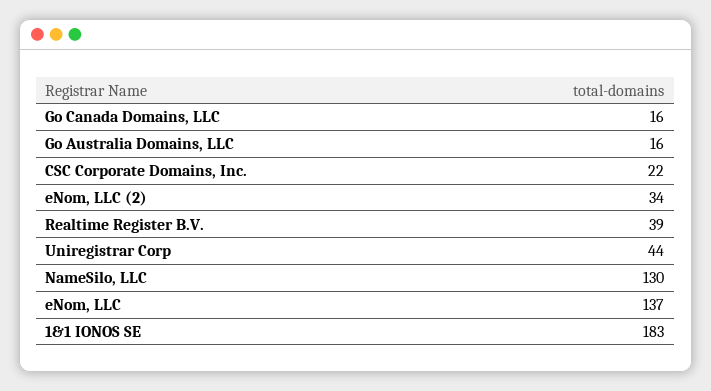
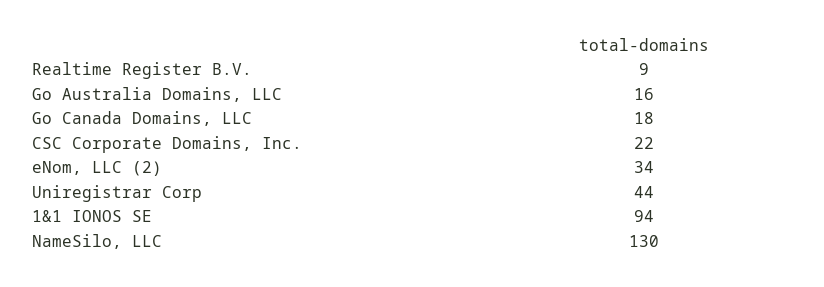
Go Canada Domains, LLC: 16 -> 18
Realtime Register B.V.: 39 -> 9
eNom, LLC: 137 -> none
1&1 IONOS SE: 183 -> 94

